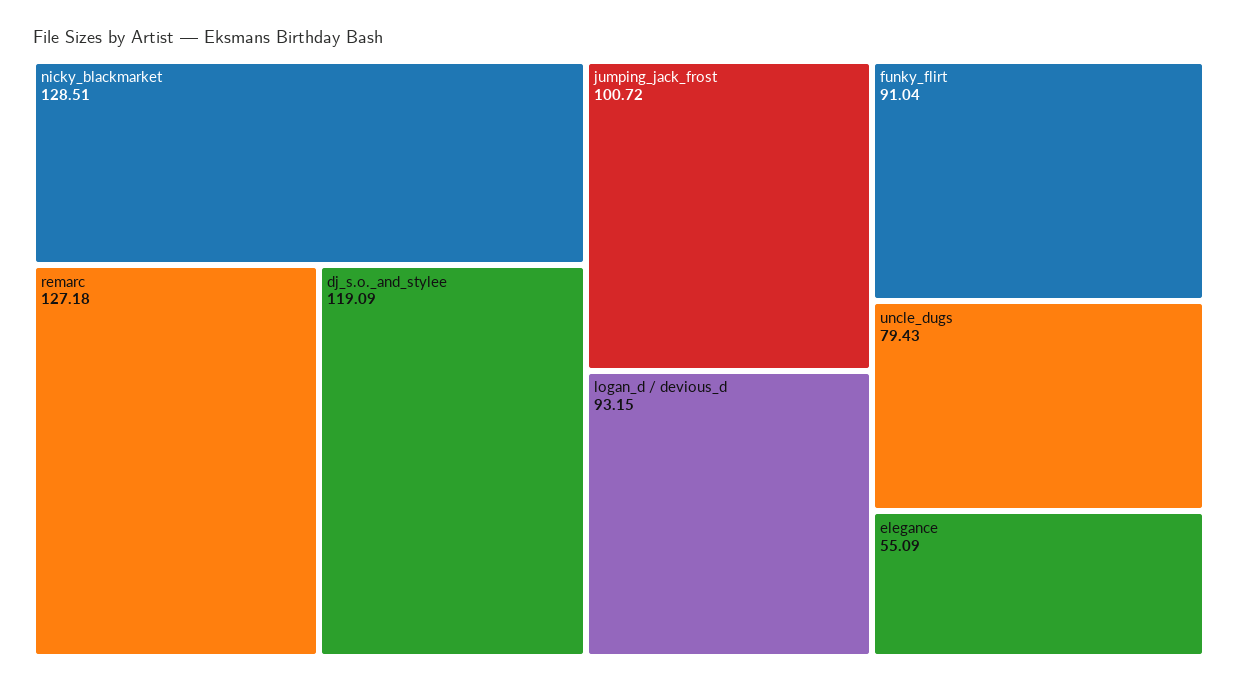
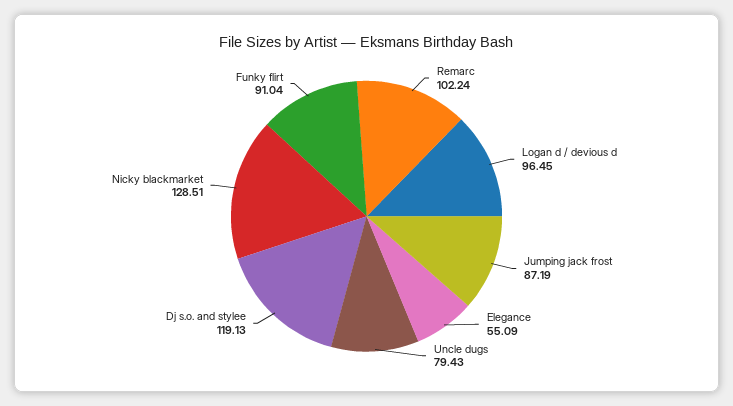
remarc: 127.18 -> 102.24
dj_s.o._and_stylee: 119.09 -> 119.13
jumping_jack_frost: 100.72 -> 87.19
logan_d / devious_d: 93.15 -> 96.45

